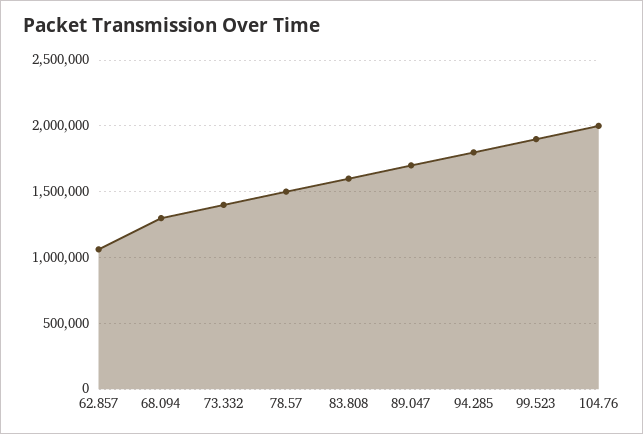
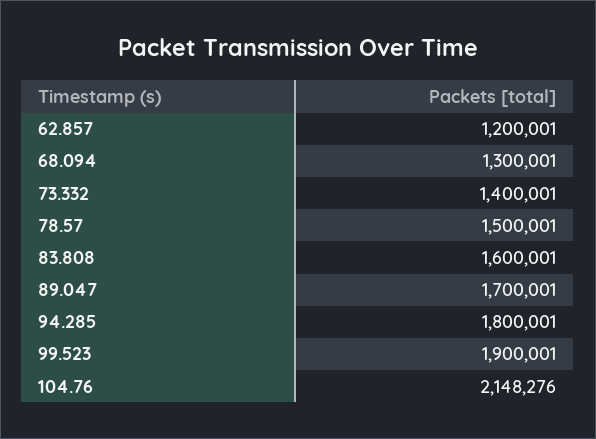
62.857: 1050000 -> 1200001
104.76: 2000000 -> 2148276

